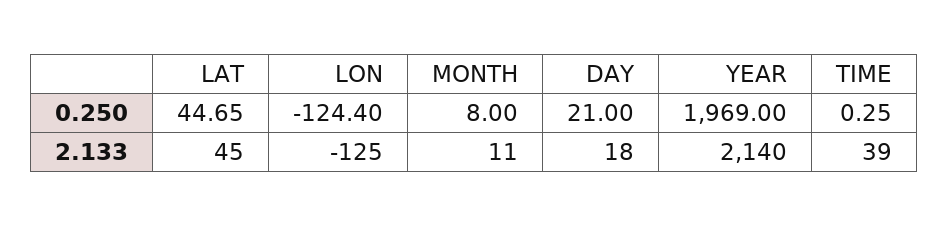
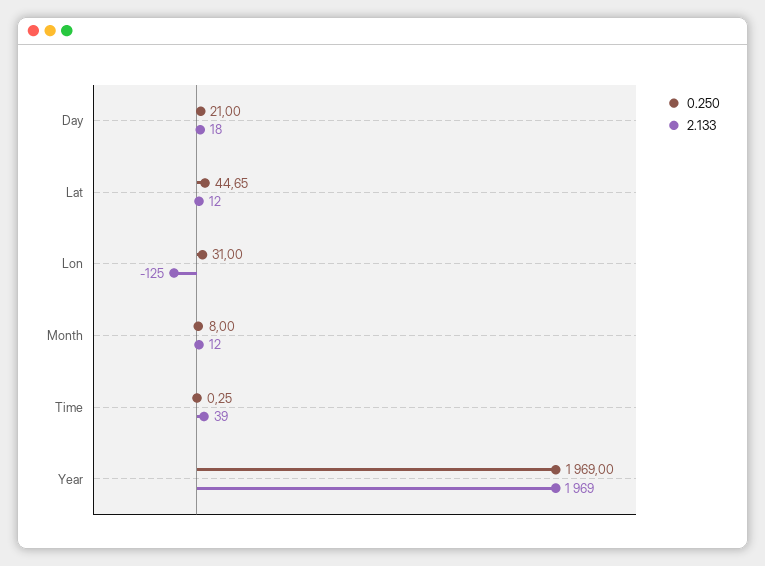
0.250, LON: -124.4 -> 31
2.133, LAT: 45 -> 12
2.133, MONTH: 11 -> 12
2.133, YEAR: 2140 -> 1969

